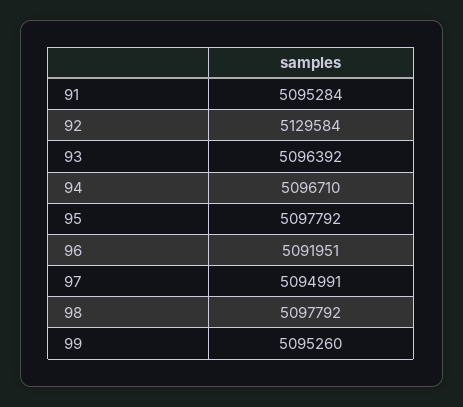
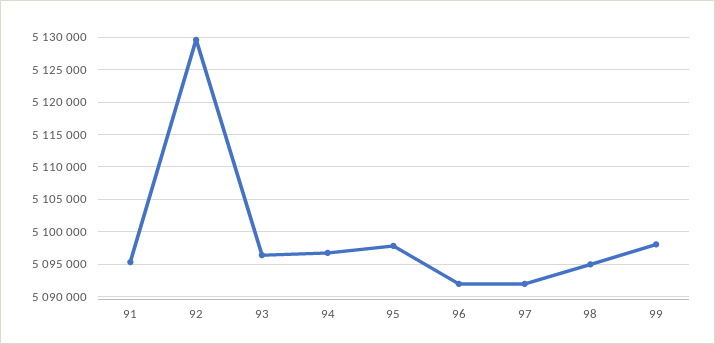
97: 5094991 -> 5092000
98: 5097792 -> 5095000
99: 5095260 -> 5098000

